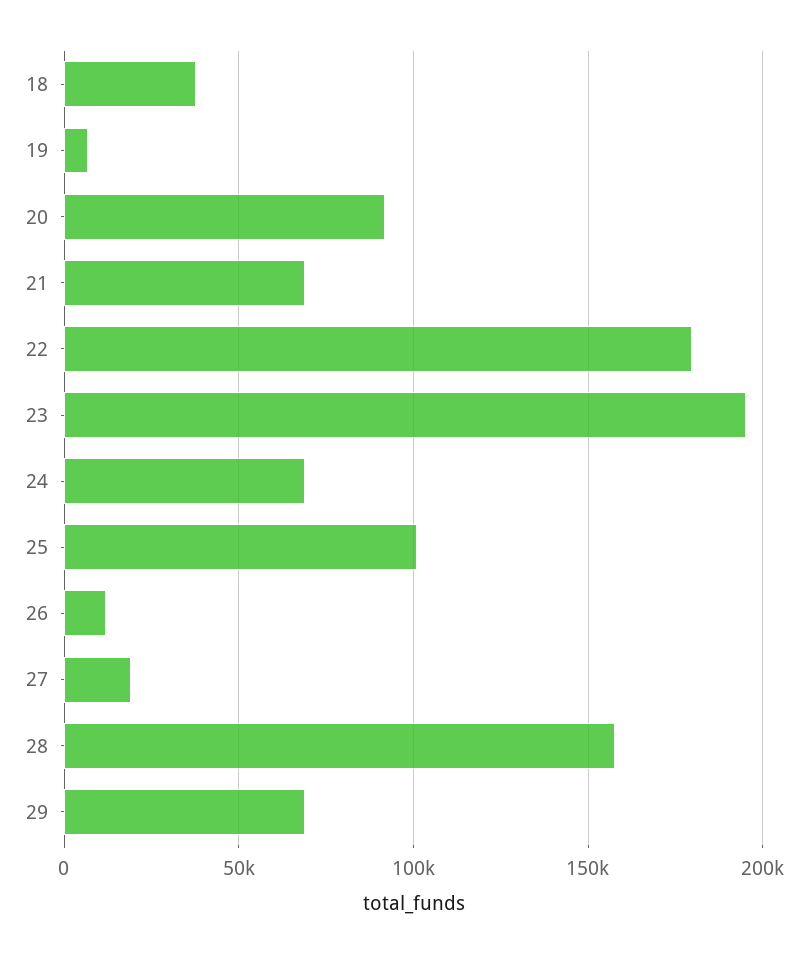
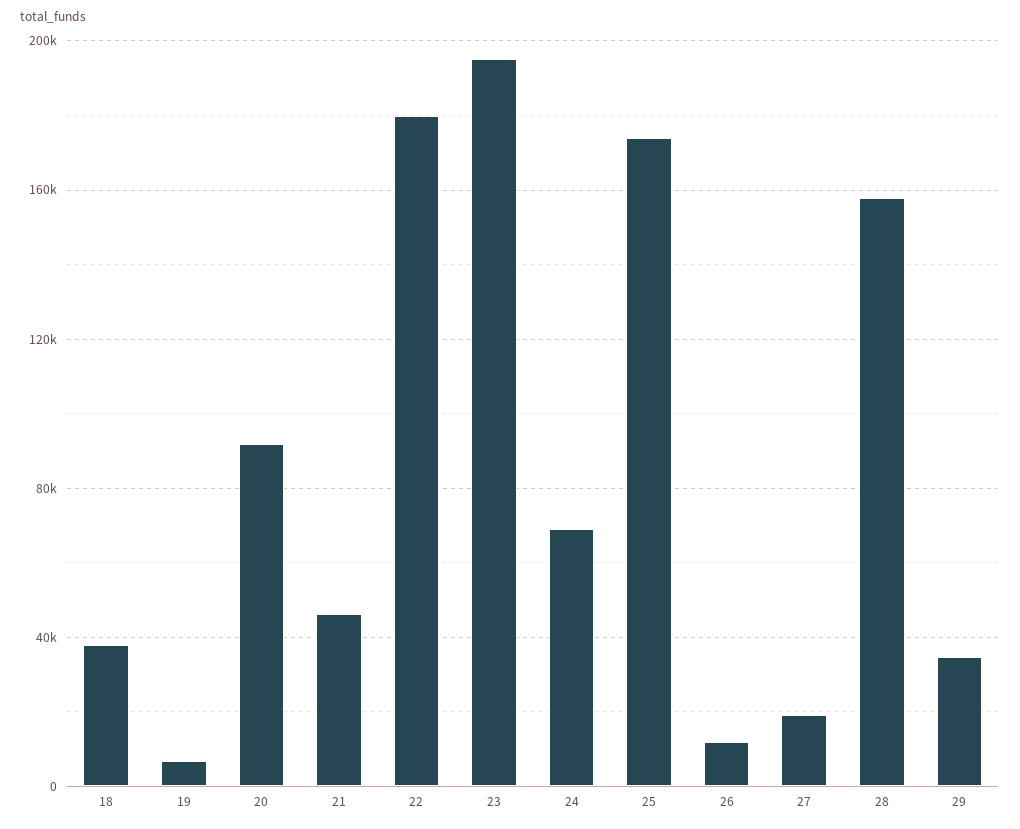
21: 70000 -> 45000
25: 100000 -> 175000
29: 70000 -> 35000

